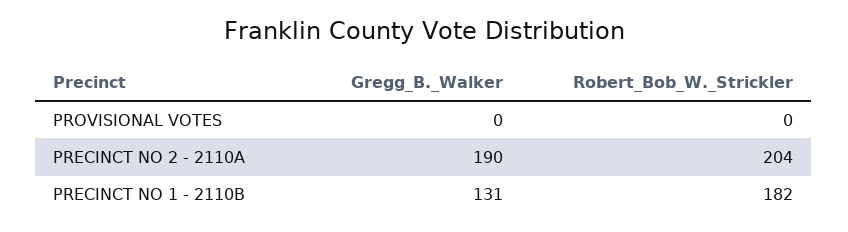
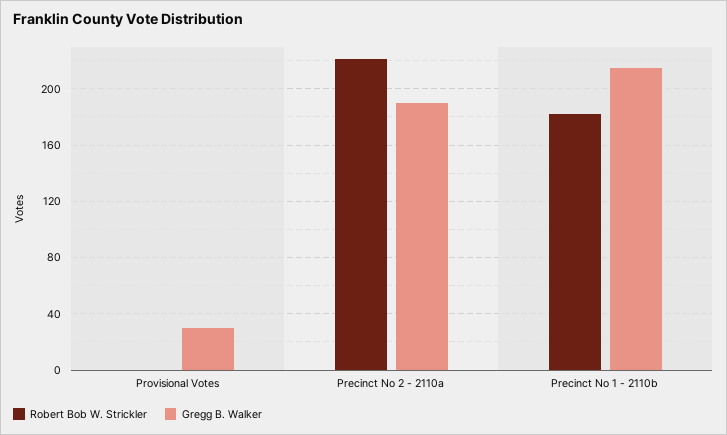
Gregg_B._Walker, PROVISIONAL VOTES: 0 -> 30
Robert_Bob_W._Strickler, PRECINCT NO 2 - 2110A: 204 -> 220
Gregg_B._Walker, PRECINCT NO 1 - 2110B: 131 -> 215

